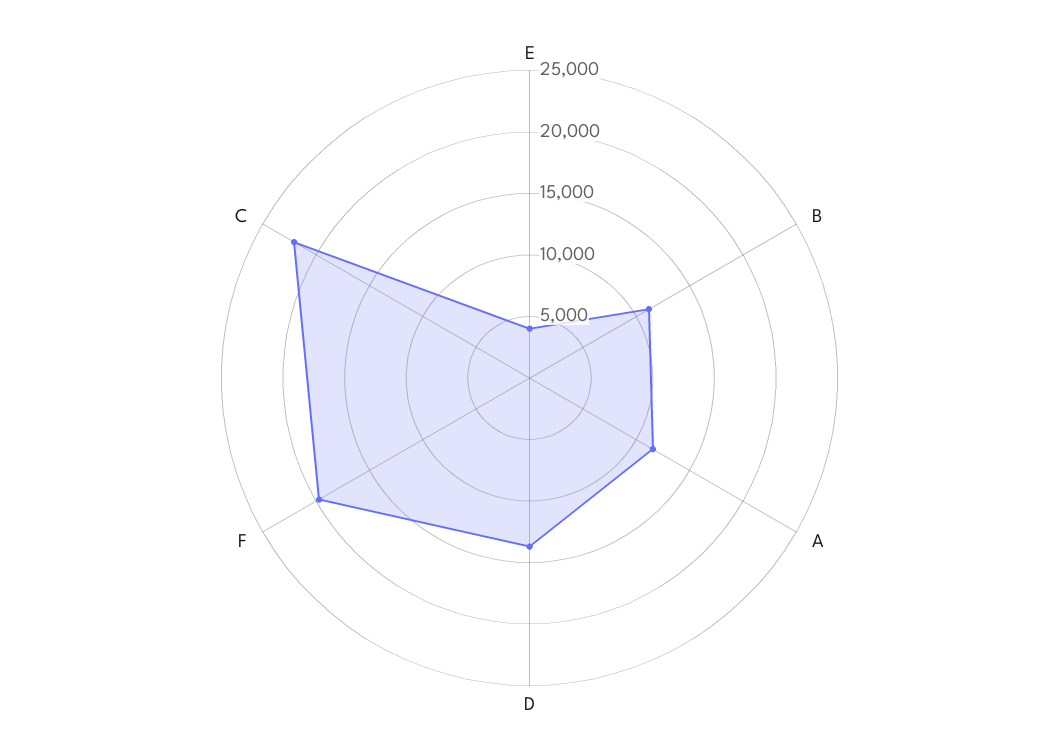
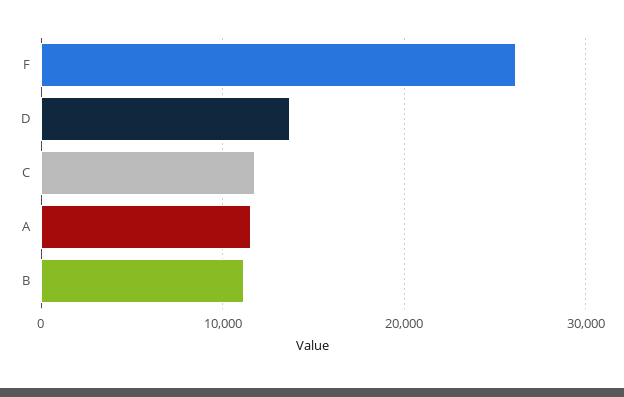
E: 4000 -> none
F: 20000 -> 26000
C: 22000 -> 12000

